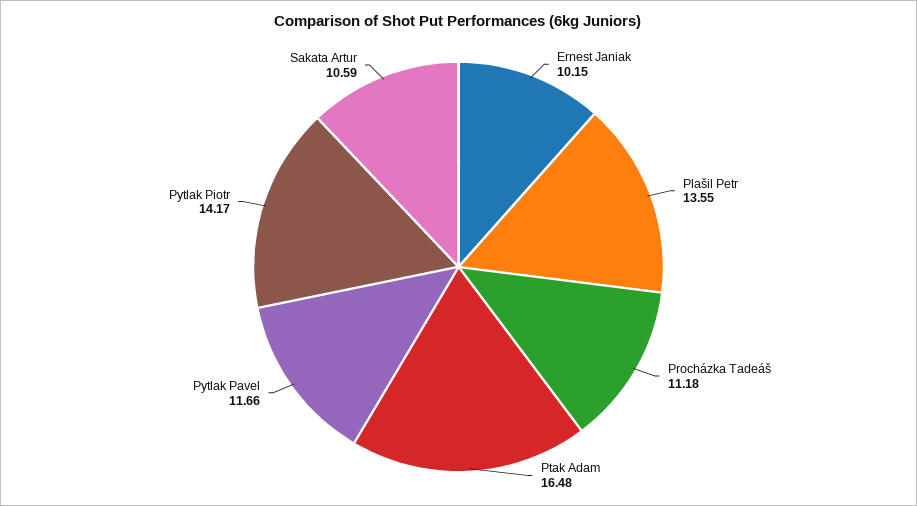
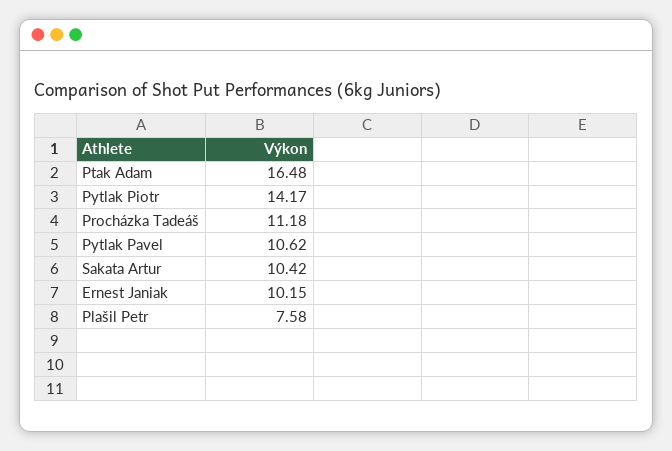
Plašil Petr: 13.55 -> 7.58
Pytlak Pavel: 11.66 -> 10.62
Sakata Artur: 10.59 -> 10.42

